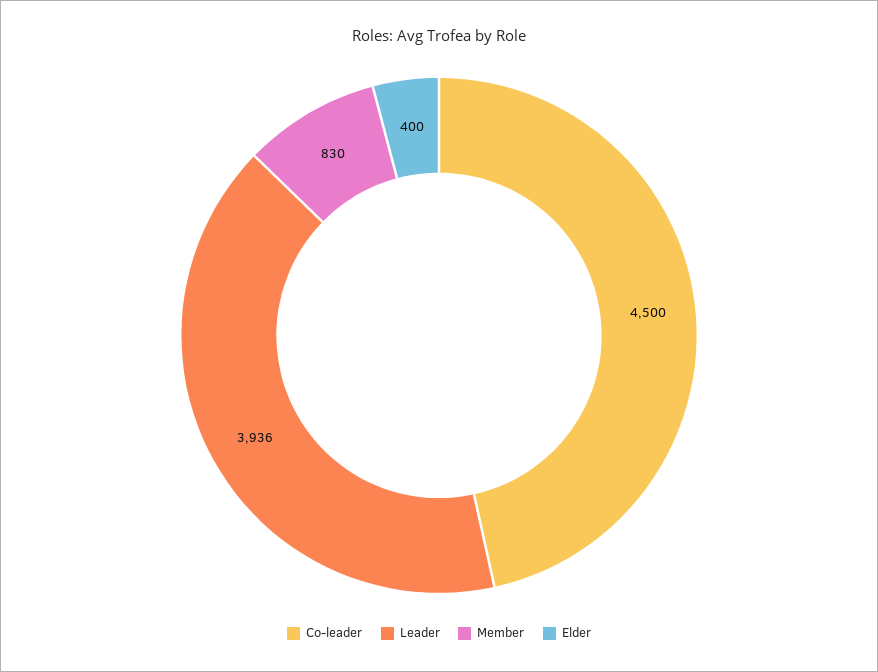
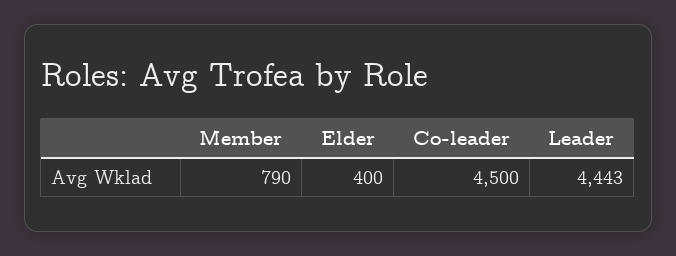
Leader: 3936 -> 4443
Member: 830 -> 790

